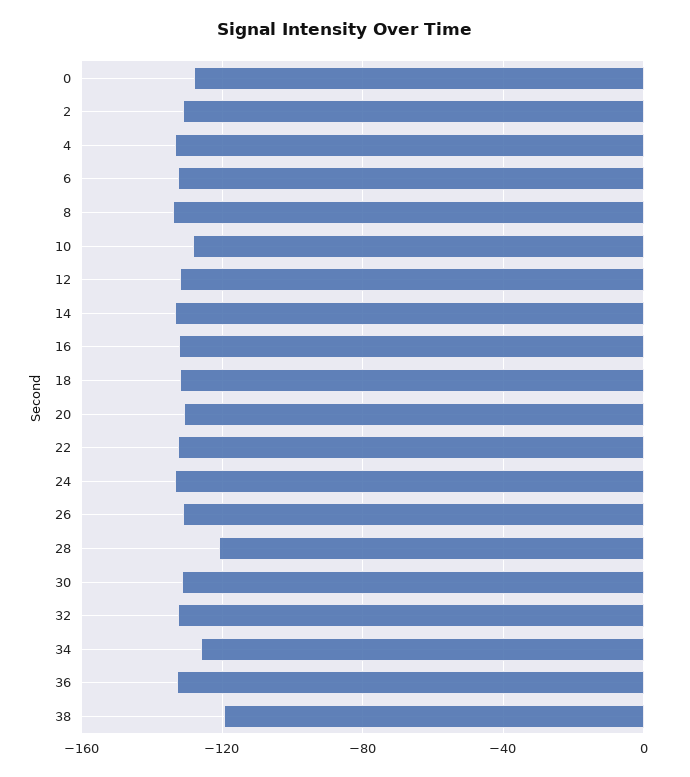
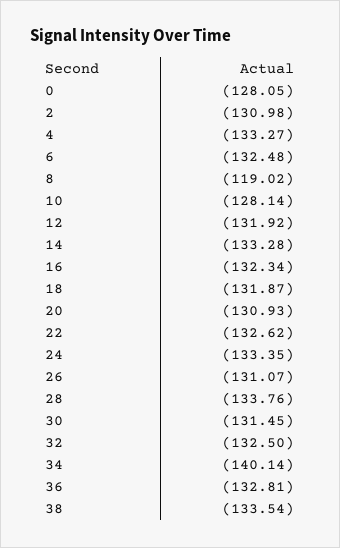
8: -135 -> -119.02
28: -120 -> -133.76
34: -125 -> -140.14
38: -120 -> -133.54

